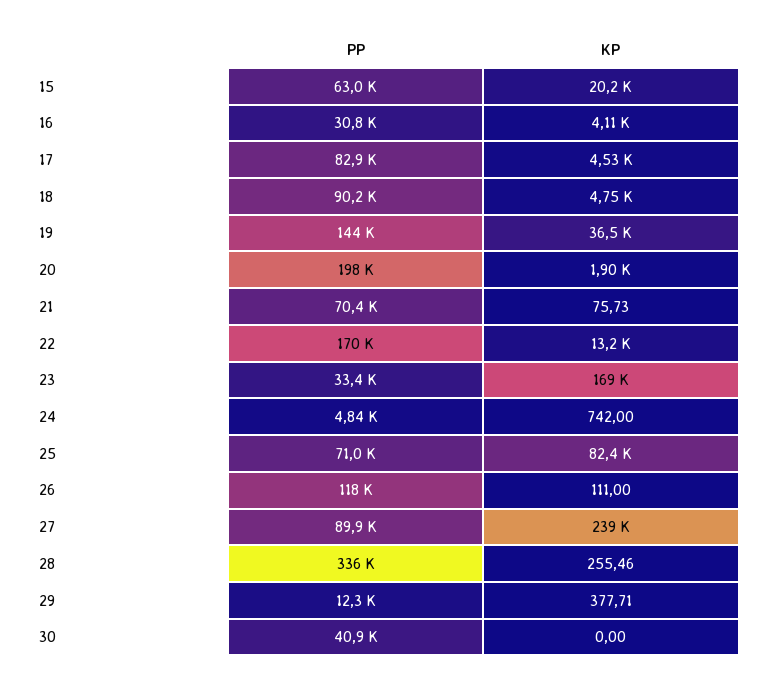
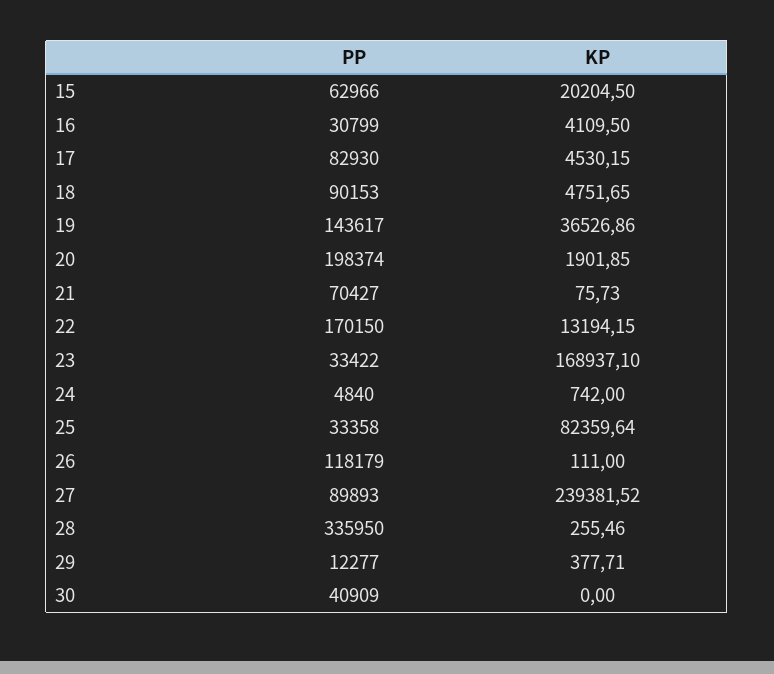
PP, 25: 71000 -> 33358

